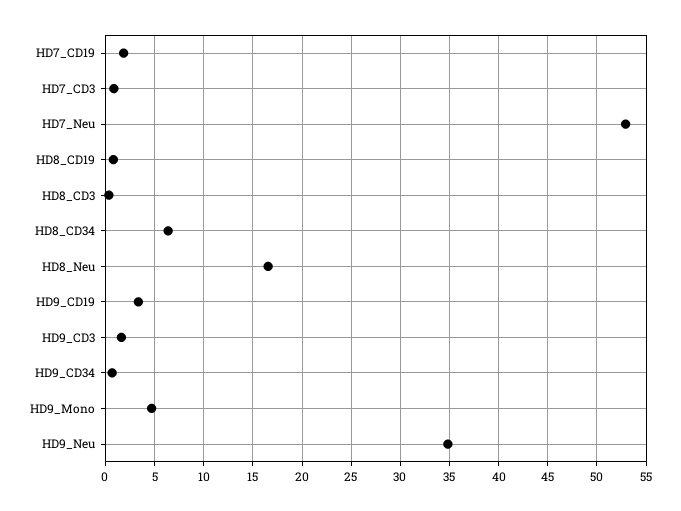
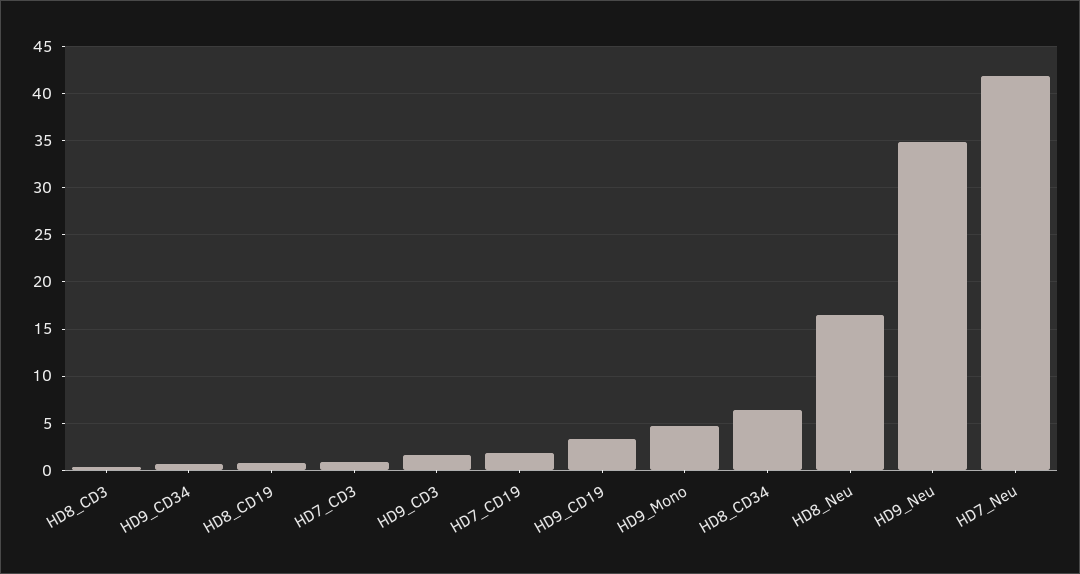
HD7_Neu: 53 -> 42

